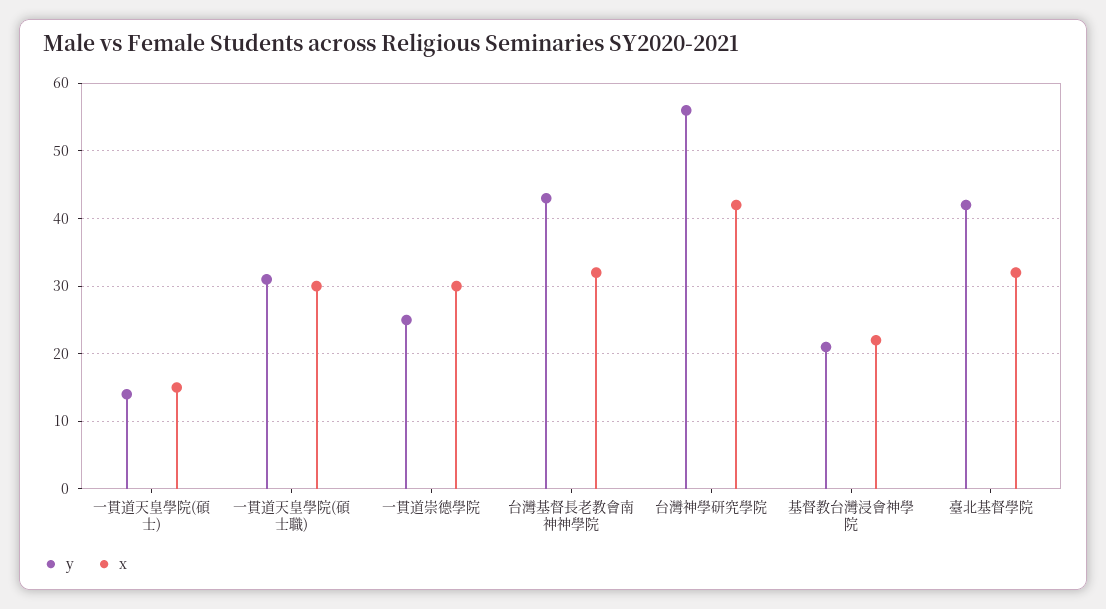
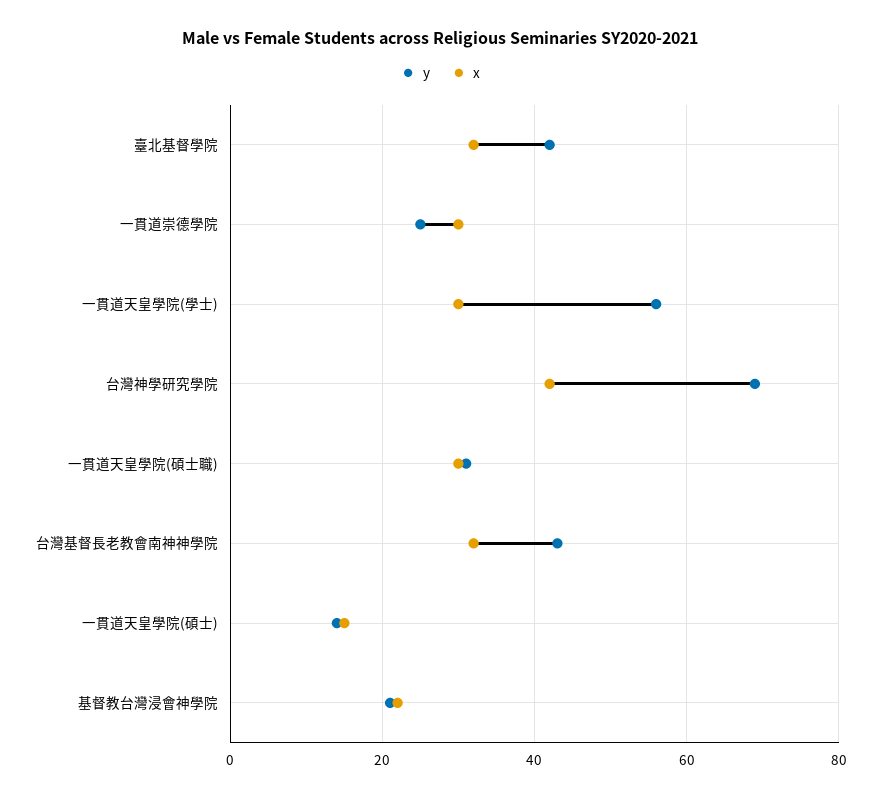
y, 台灣神學研究學院: 56 -> 70
y, 一貫道天皇學院(學士): none -> 55
x, 一貫道天皇學院(學士): none -> 30

